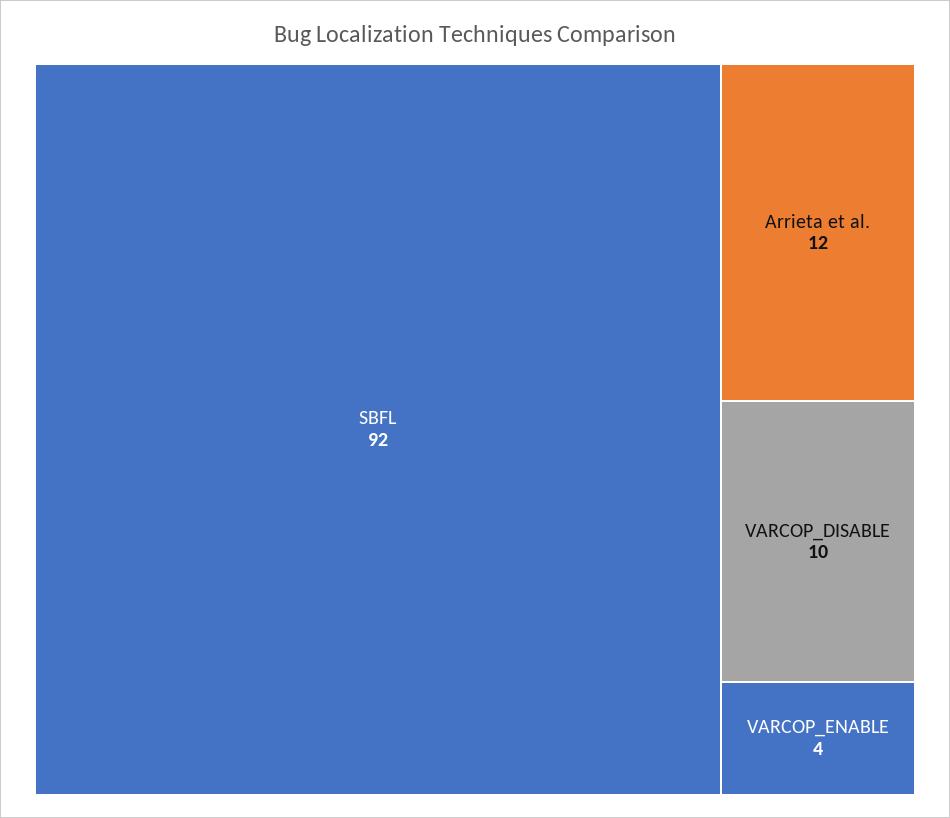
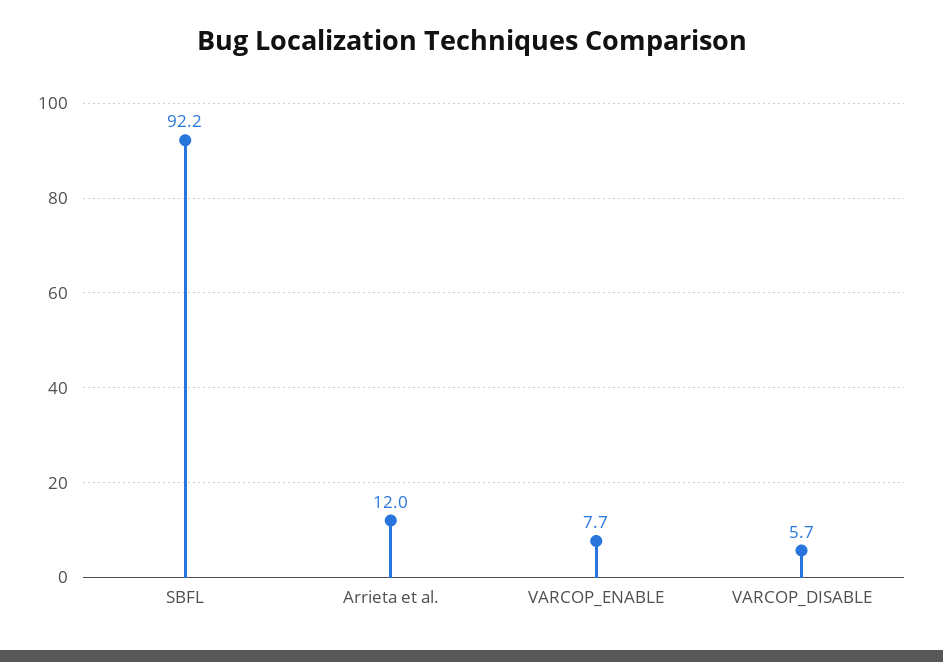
VARCOP_DISABLE: 10 -> 5.7
VARCOP_ENABLE: 4 -> 7.7

